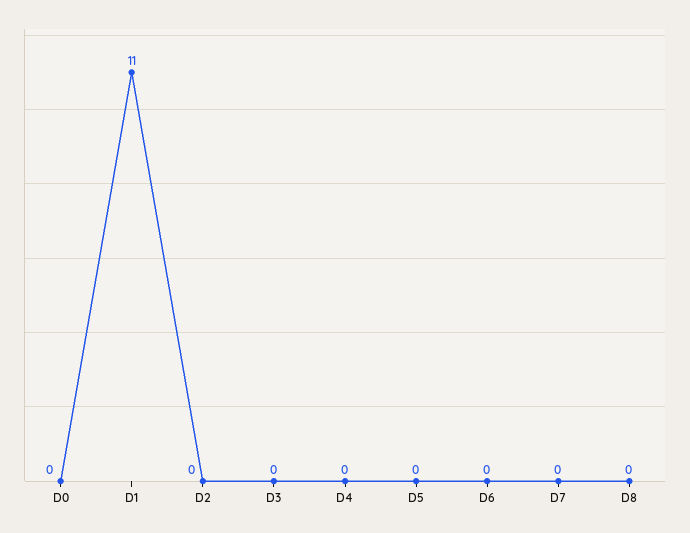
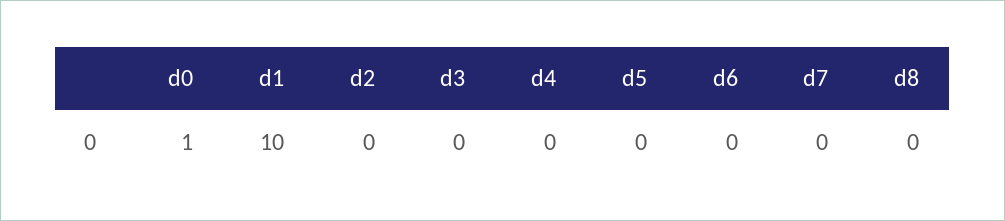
D0: 0 -> 1
D1: 11 -> 10

